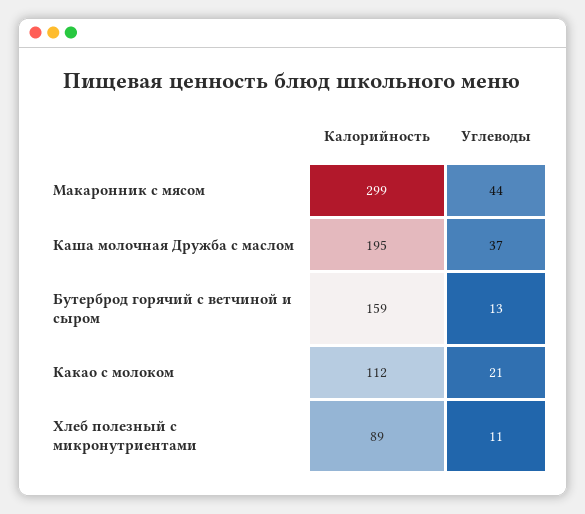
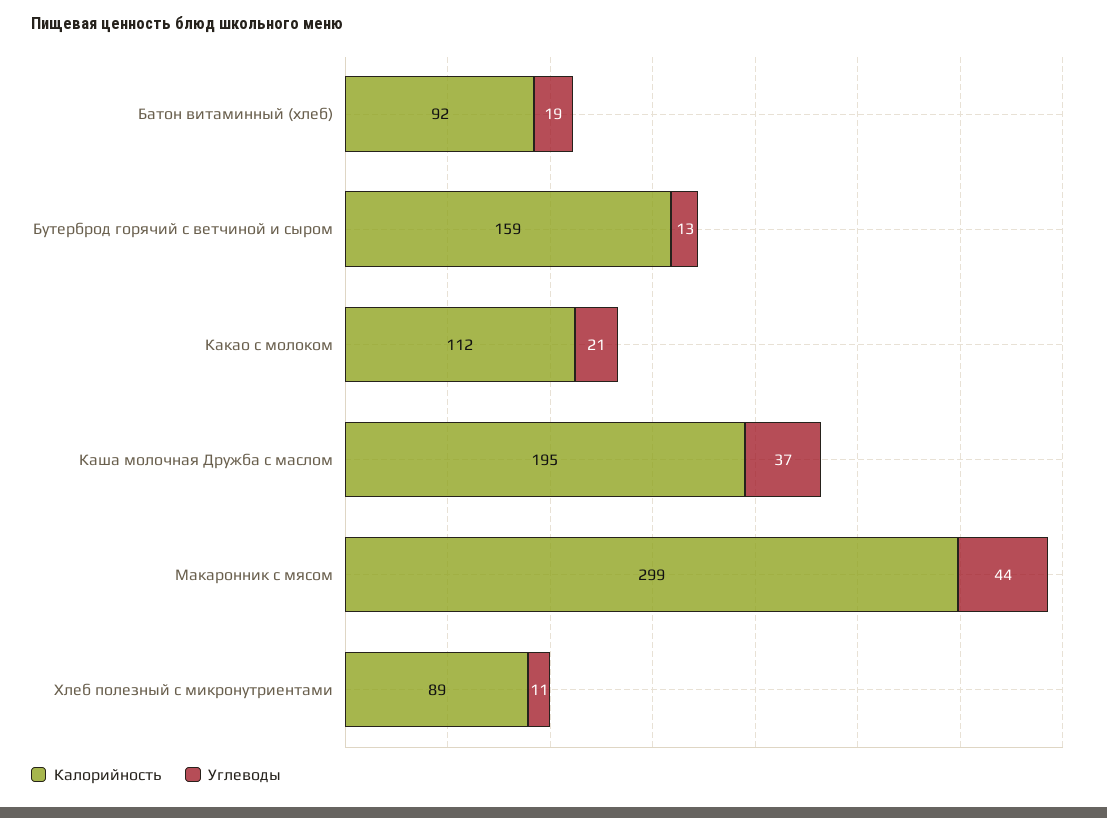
Калорийность, Батон витаминный (хлеб): none -> 92
Углеводы, Батон витаминный (хлеб): none -> 19

